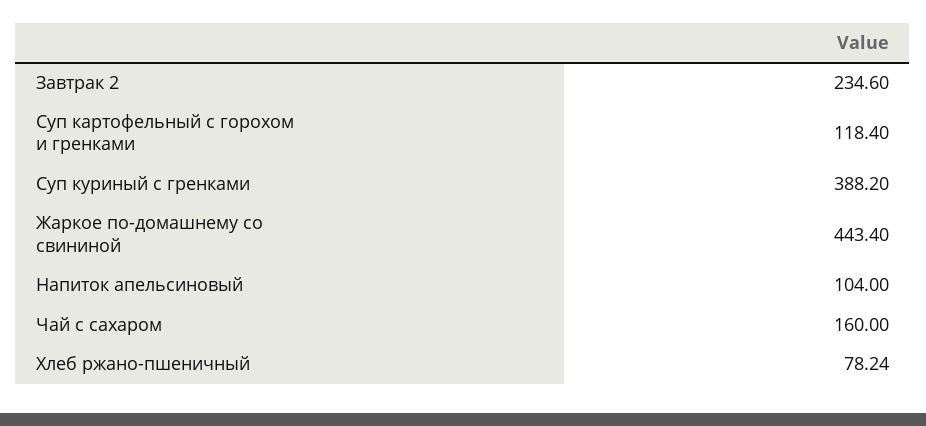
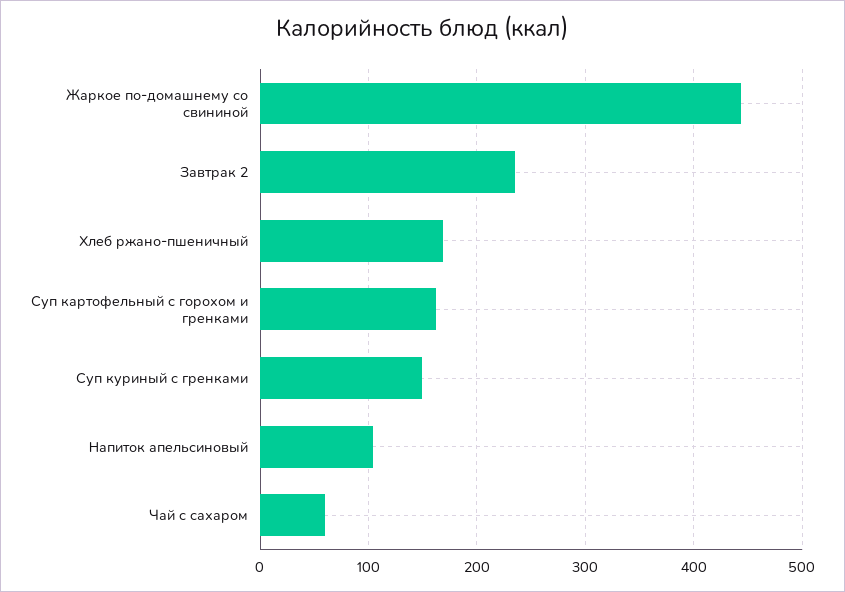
Суп картофельный с горохом и гренками: 118.4 -> 160
Суп куриный с гренками: 388.2 -> 150
Чай с сахаром: 160 -> 60
Хлеб ржано-пшеничный: 78.24 -> 170

